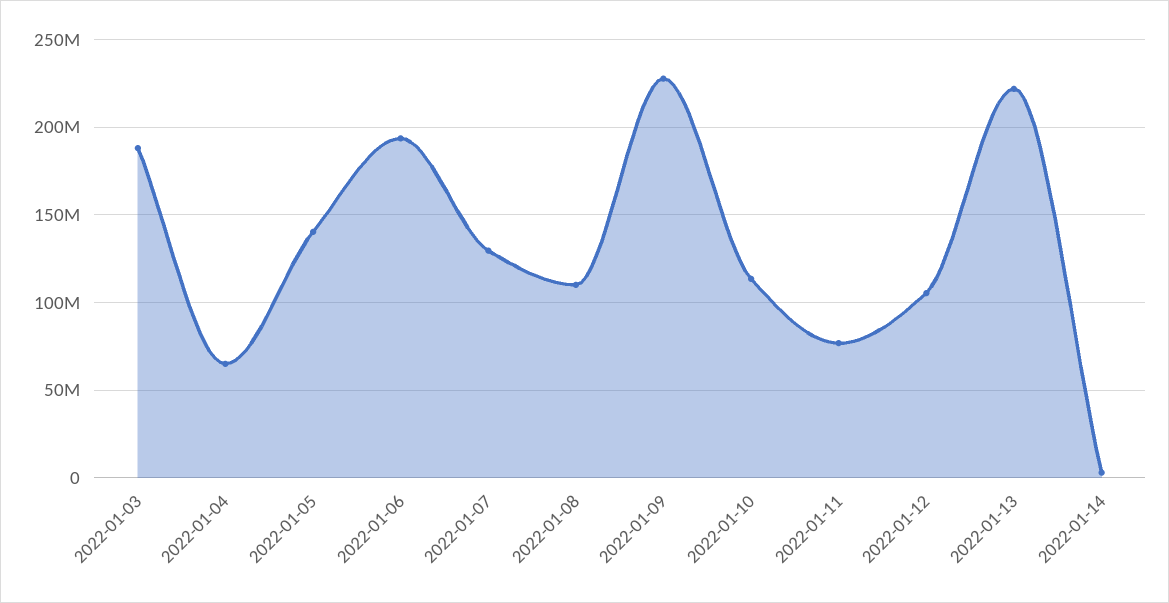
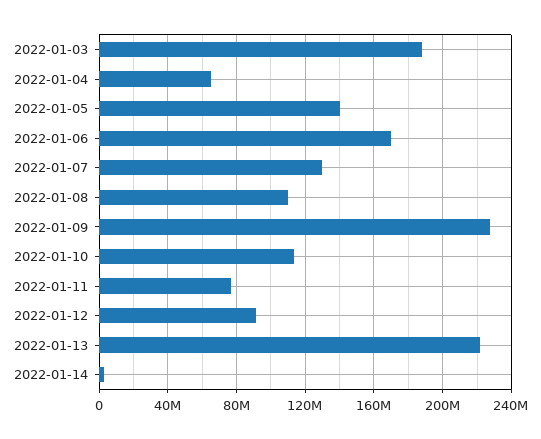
2022-01-06: 195000000 -> 170000000
2022-01-12: 105000000 -> 90000000

